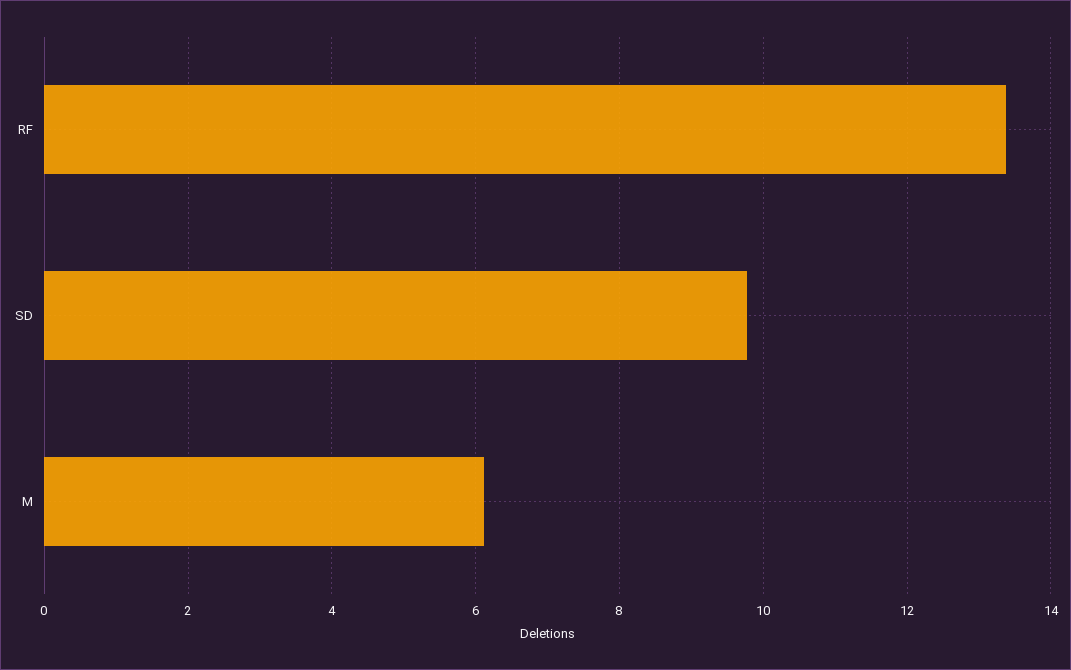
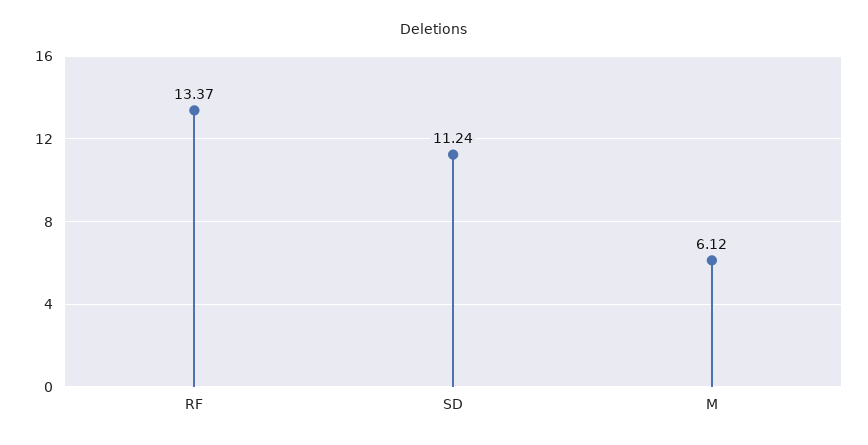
SD: 9.8 -> 11.24

